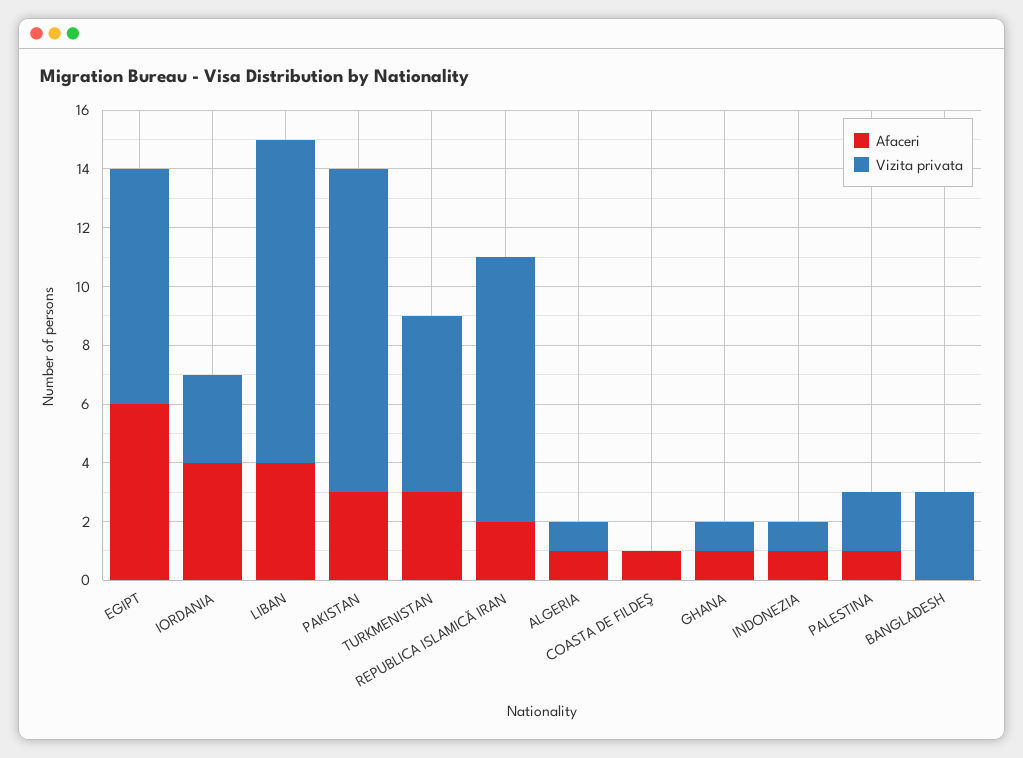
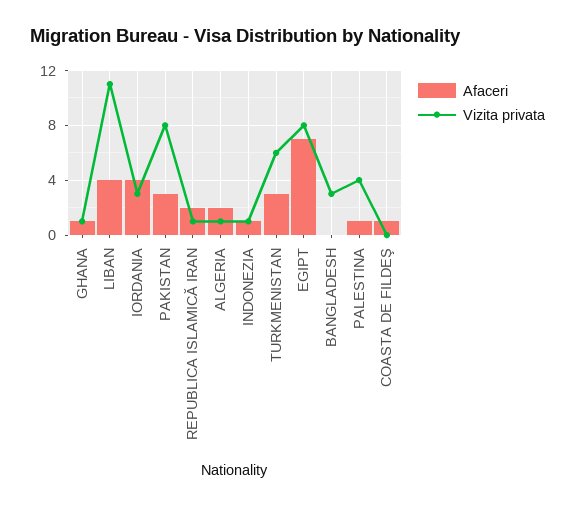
Afaceri, EGIPT: 6 -> 7
Vizita privata, PAKISTAN: 11 -> 8
Vizita privata, REPUBLICA ISLAMICĂ IRAN: 9 -> 1
Afaceri, ALGERIA: 1 -> 2
Vizita privata, PALESTINA: 2 -> 4

